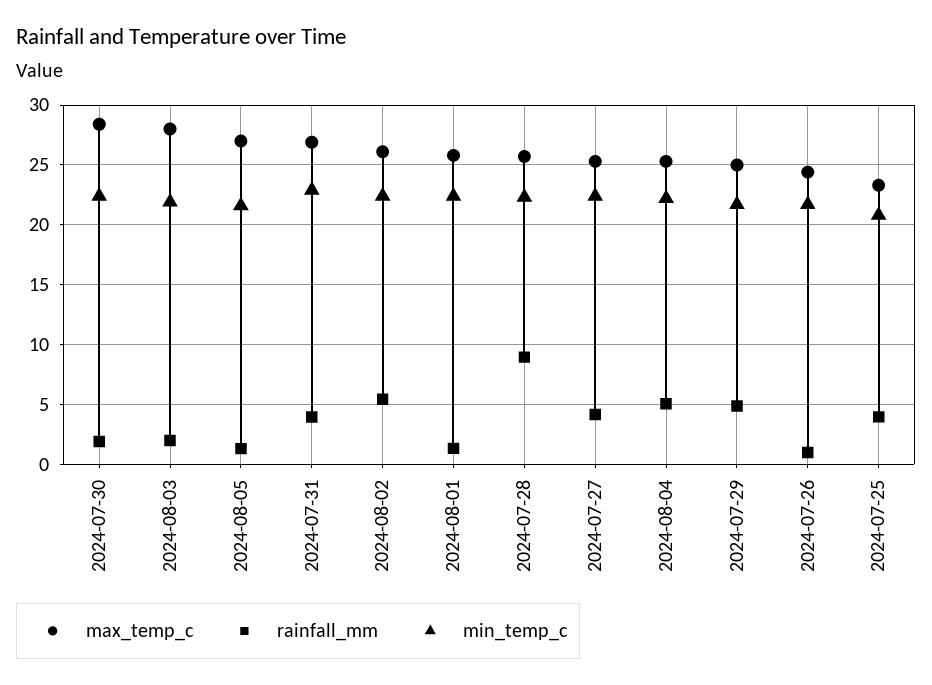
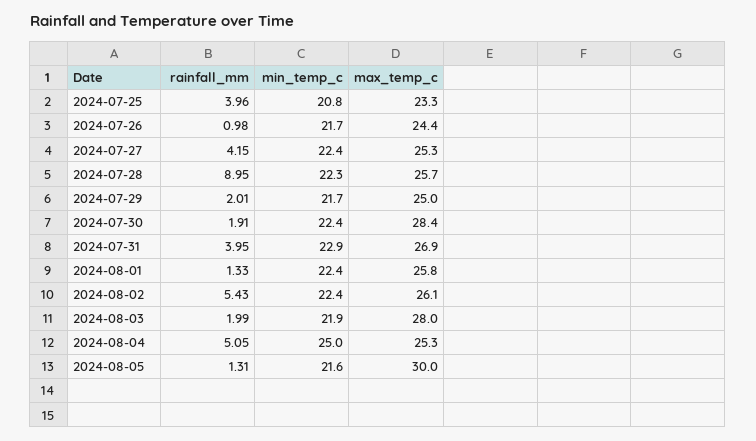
max_temp_c, 2024-08-05: 27 -> 30
min_temp_c, 2024-08-04: 22 -> 25
rainfall_mm, 2024-07-29: 5 -> 2.01

